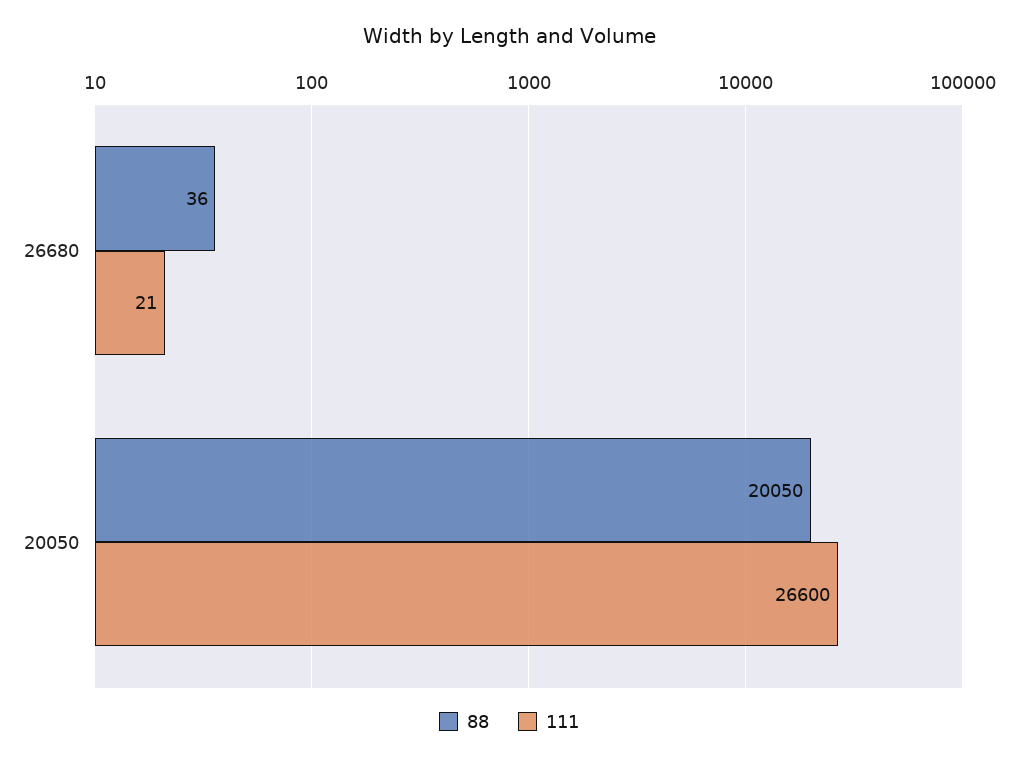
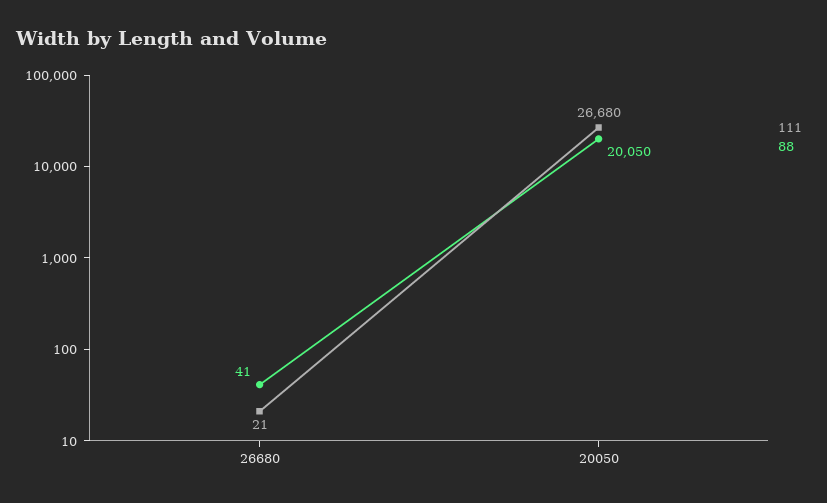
88, 26680: 36 -> 41
111, 20050: 26600 -> 26680

